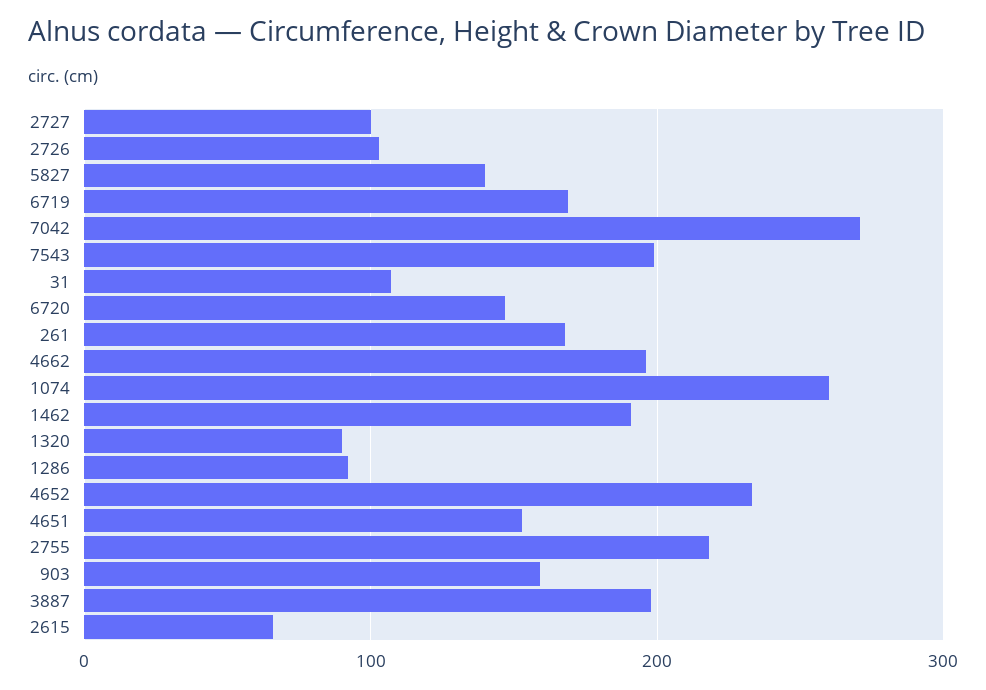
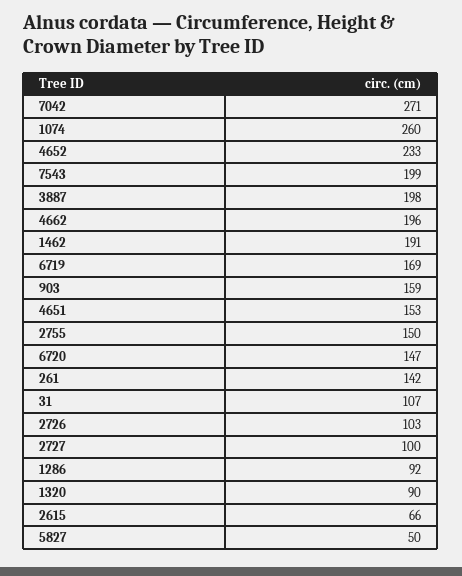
5827: 140 -> 50
261: 170 -> 142
2755: 220 -> 150

